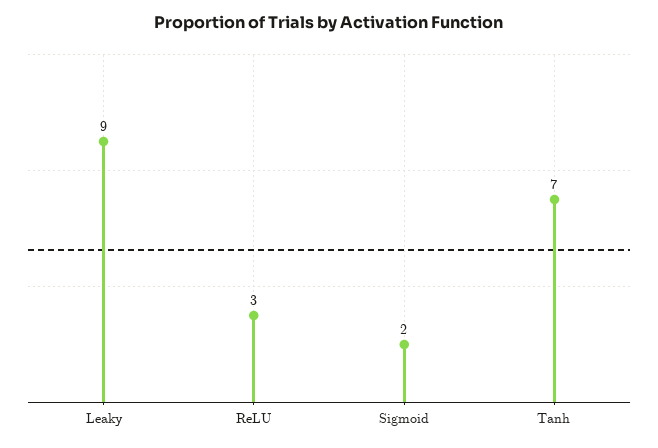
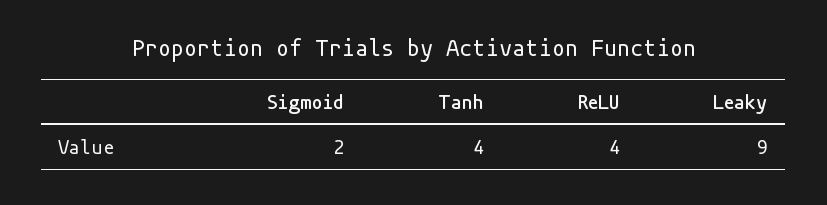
ReLU: 3 -> 4
Tanh: 7 -> 4

